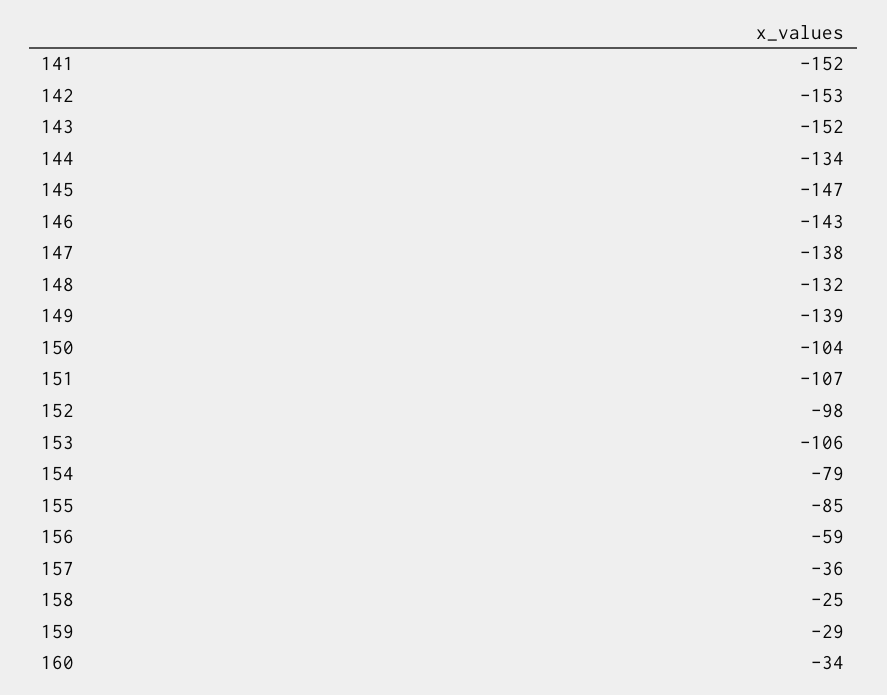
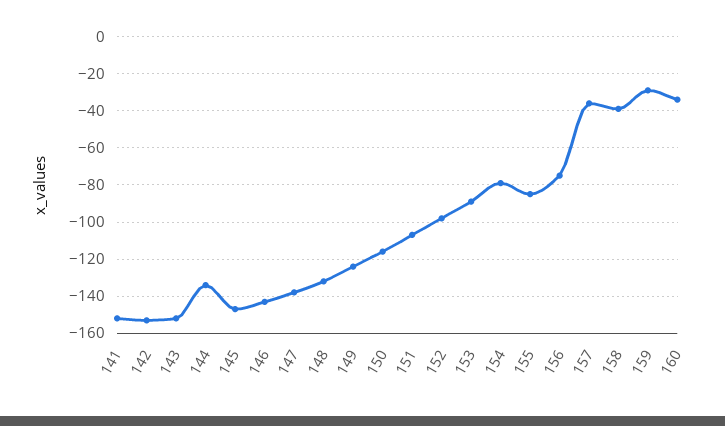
149: -139 -> -125
150: -104 -> -115
153: -106 -> -90
156: -59 -> -75
158: -25 -> -40

